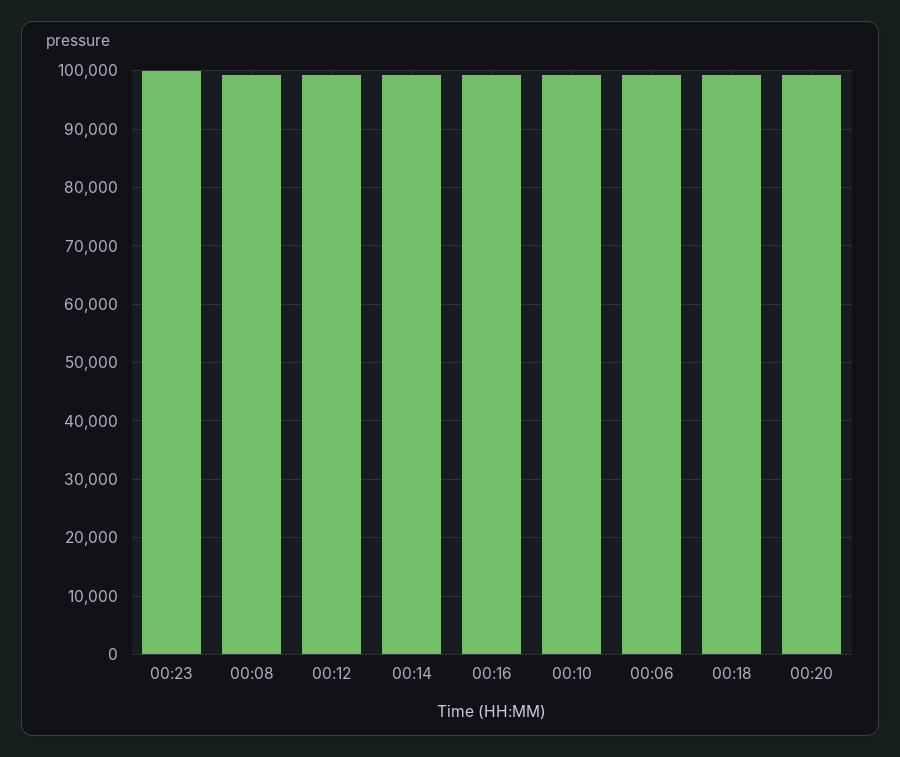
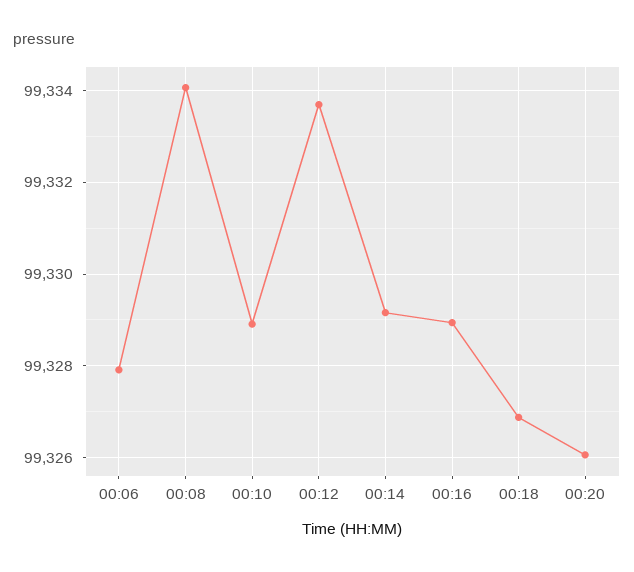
00:23: 100000 -> none

